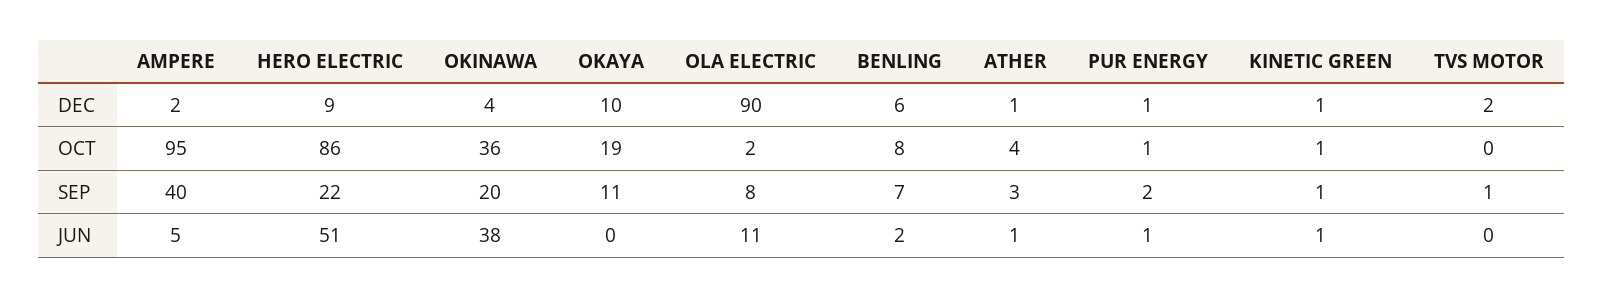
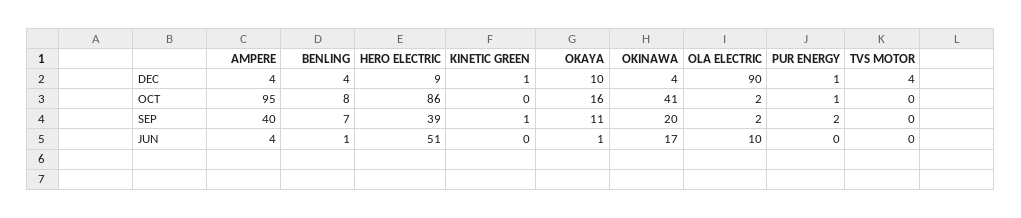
AMPERE, DEC: 2 -> 4
BENLING, DEC: 6 -> 4
ATHER, DEC: 1 -> none
TVS MOTOR, DEC: 2 -> 4
OKINAWA, OCT: 36 -> 41
OKAYA, OCT: 19 -> 16
ATHER, OCT: 4 -> none
KINETIC GREEN, OCT: 1 -> 0
HERO ELECTRIC, SEP: 22 -> 39
OLA ELECTRIC, SEP: 8 -> 2
ATHER, SEP: 3 -> none
TVS MOTOR, SEP: 1 -> 0
AMPERE, JUN: 5 -> 4
OKINAWA, JUN: 38 -> 17
OKAYA, JUN: 0 -> 1
OLA ELECTRIC, JUN: 11 -> 10
BENLING, JUN: 2 -> 1
ATHER, JUN: 1 -> none
PUR ENERGY, JUN: 1 -> 0
KINETIC GREEN, JUN: 1 -> 0

